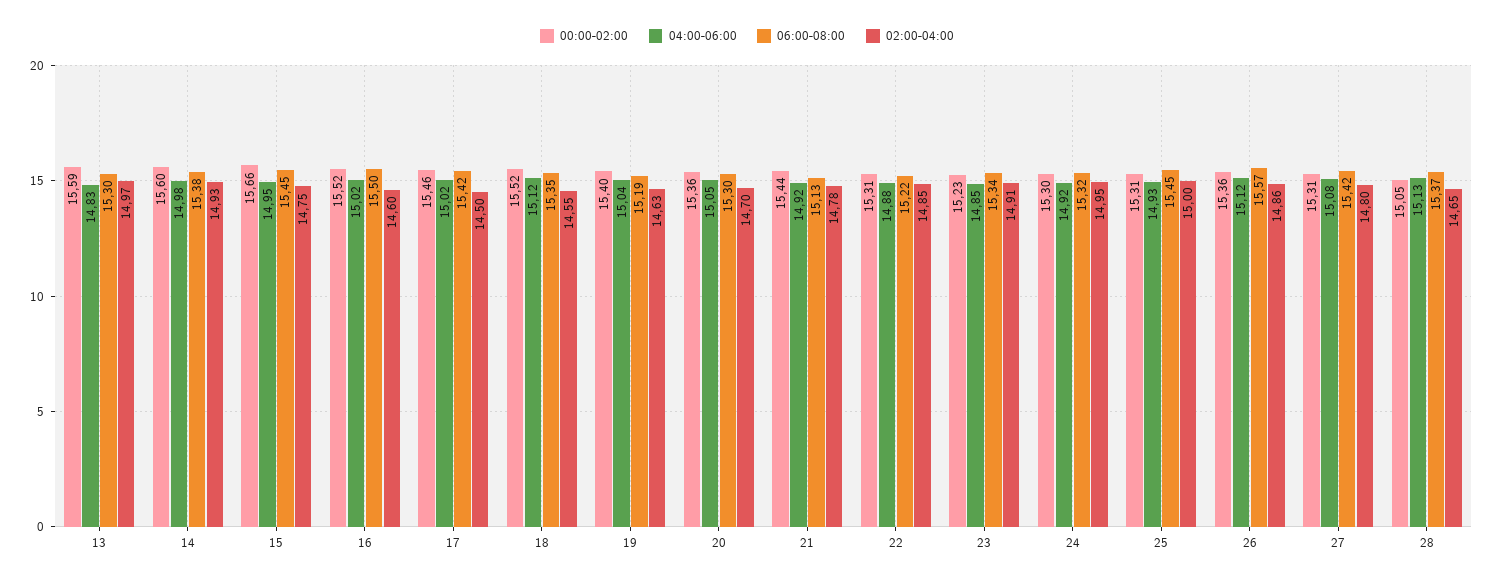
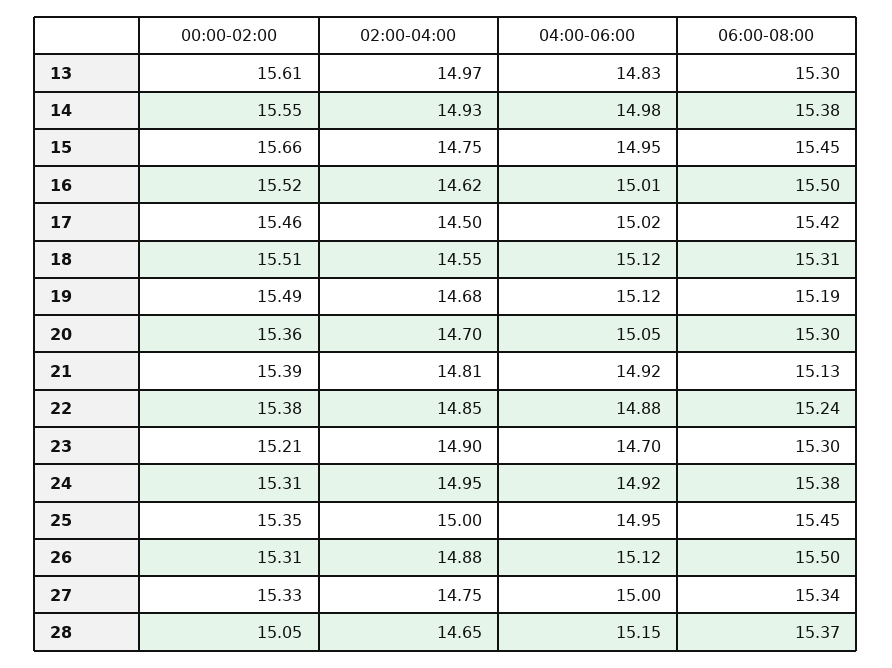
00:00-02:00, 13: 15.59 -> 15.61
00:00-02:00, 14: 15.6 -> 15.55
04:00-06:00, 16: 15.02 -> 15.01
02:00-04:00, 16: 14.6 -> 14.62
00:00-02:00, 18: 15.52 -> 15.51
06:00-08:00, 18: 15.35 -> 15.31
00:00-02:00, 19: 15.4 -> 15.49
04:00-06:00, 19: 15.04 -> 15.12
02:00-04:00, 19: 14.63 -> 14.68
00:00-02:00, 21: 15.44 -> 15.39
02:00-04:00, 21: 14.78 -> 14.81
00:00-02:00, 22: 15.31 -> 15.38
06:00-08:00, 22: 15.22 -> 15.24
00:00-02:00, 23: 15.23 -> 15.21
04:00-06:00, 23: 14.85 -> 14.7
06:00-08:00, 23: 15.34 -> 15.3
02:00-04:00, 23: 14.91 -> 14.9
00:00-02:00, 24: 15.3 -> 15.31
06:00-08:00, 24: 15.32 -> 15.38
00:00-02:00, 25: 15.31 -> 15.35
04:00-06:00, 25: 14.93 -> 14.95
00:00-02:00, 26: 15.36 -> 15.31
06:00-08:00, 26: 15.57 -> 15.5
02:00-04:00, 26: 14.86 -> 14.88
00:00-02:00, 27: 15.31 -> 15.33
04:00-06:00, 27: 15.08 -> 15
06:00-08:00, 27: 15.42 -> 15.34
02:00-04:00, 27: 14.8 -> 14.75
04:00-06:00, 28: 15.13 -> 15.15

